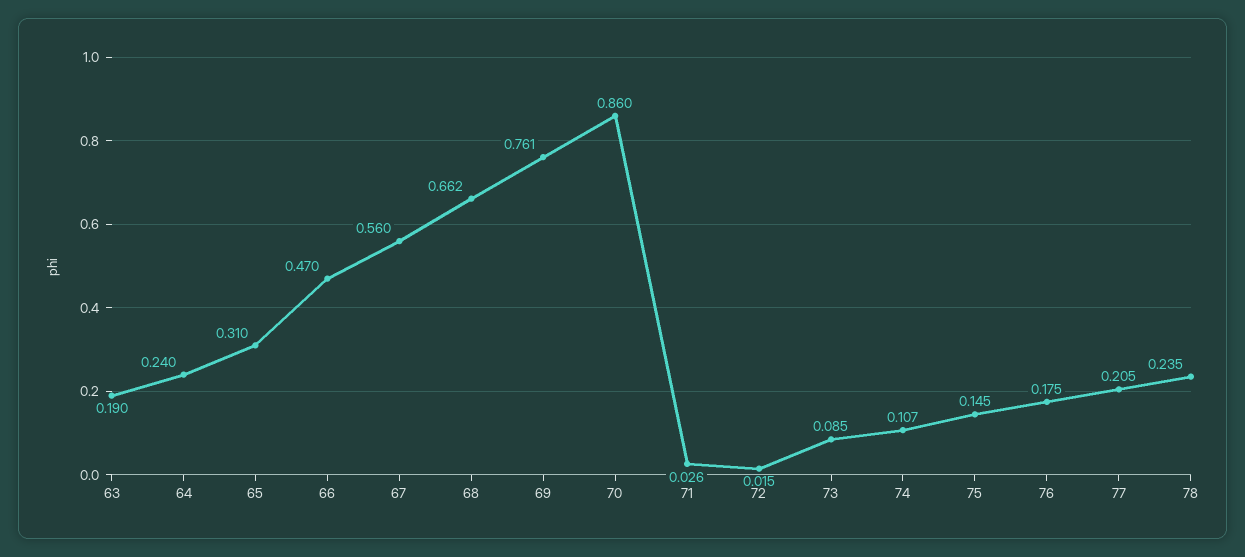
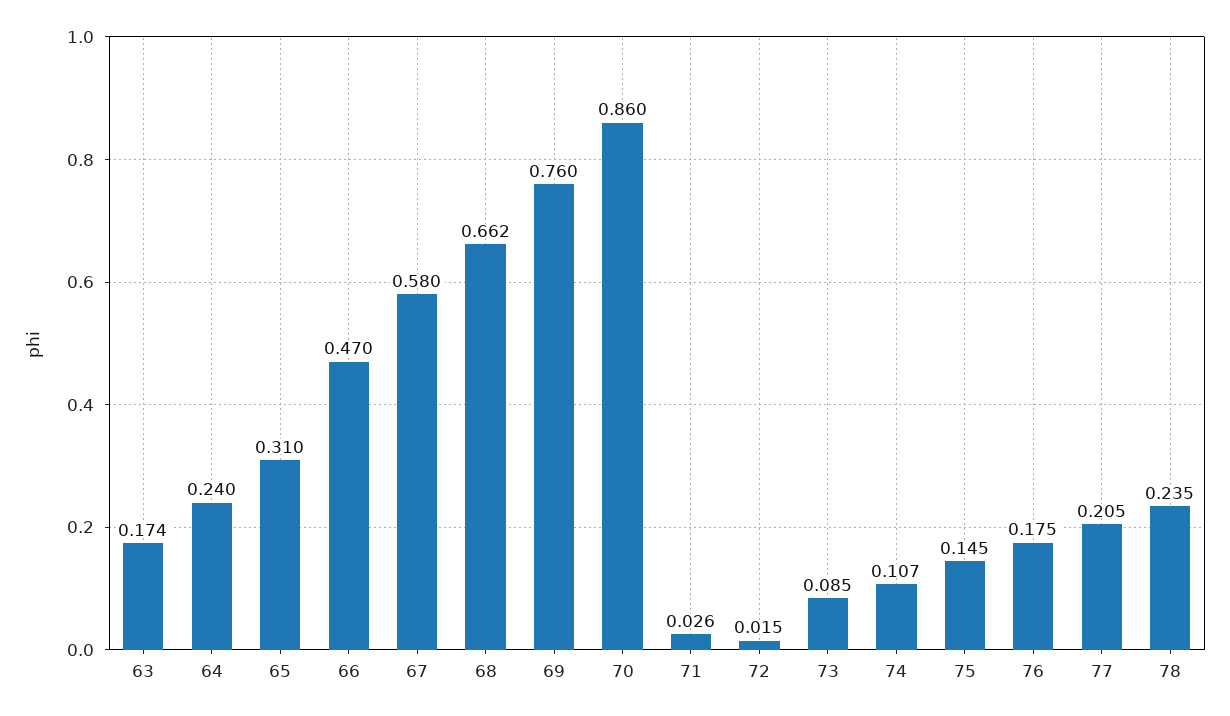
63: 0.19 -> 0.174
67: 0.56 -> 0.58
69: 0.761 -> 0.76

